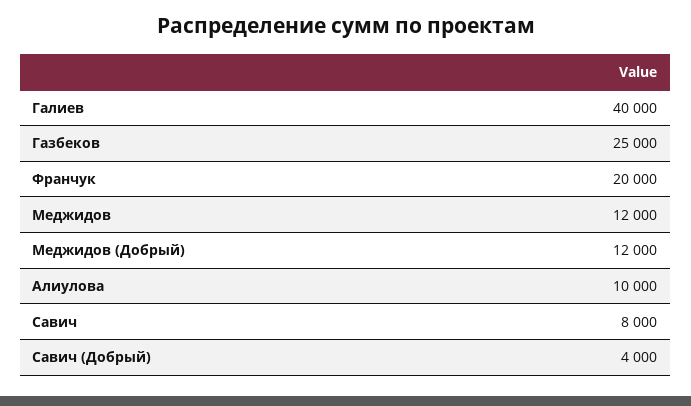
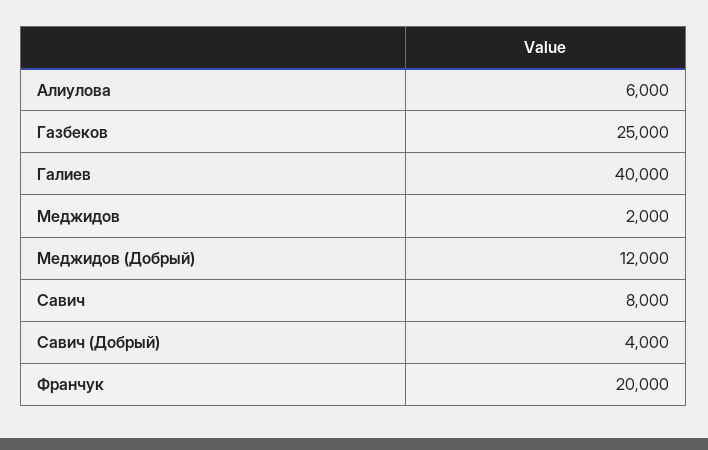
Меджидов: 12000 -> 2000
Алиулова: 10000 -> 6000

